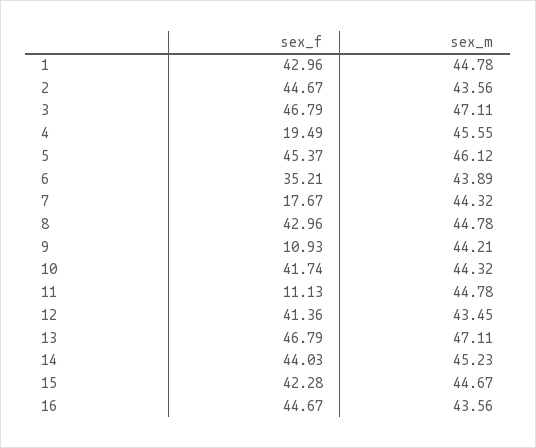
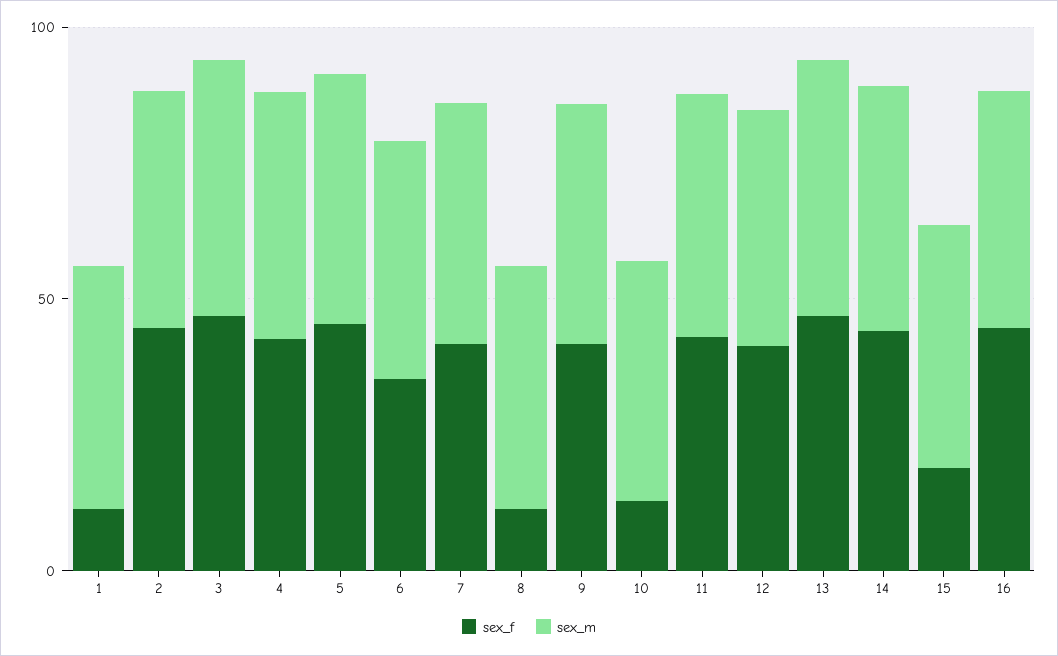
sex_f, 1: 42.96 -> 10
sex_f, 4: 19.49 -> 40
sex_f, 7: 17.67 -> 40
sex_f, 8: 42.96 -> 10
sex_f, 9: 10.93 -> 40
sex_f, 10: 41.74 -> 10
sex_f, 11: 11.13 -> 40
sex_f, 15: 42.28 -> 20

